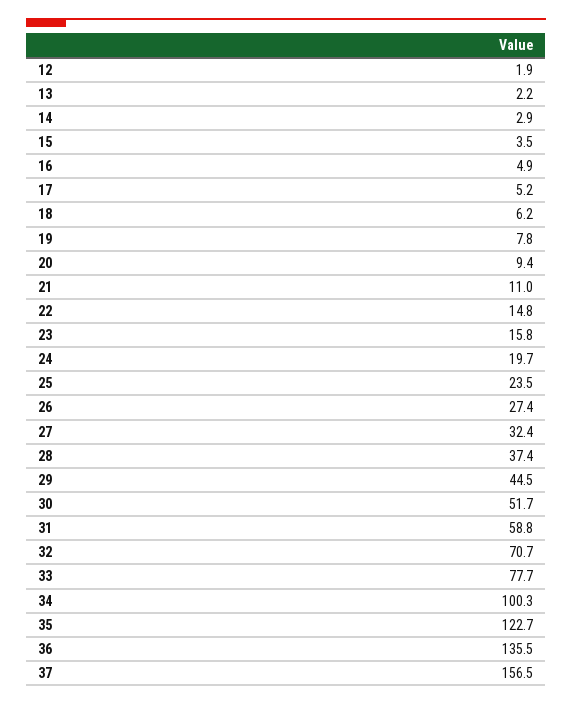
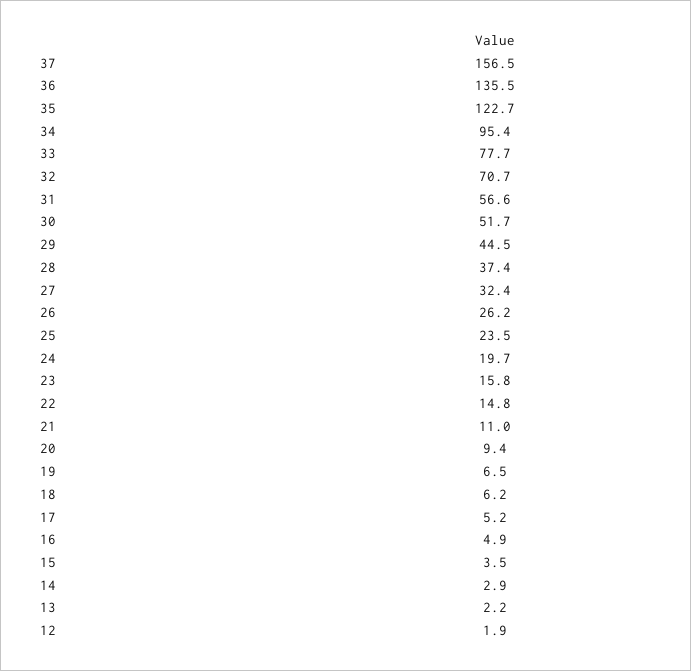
19: 7.8 -> 6.5
26: 27.4 -> 26.2
31: 58.8 -> 56.6
34: 100.3 -> 95.4

